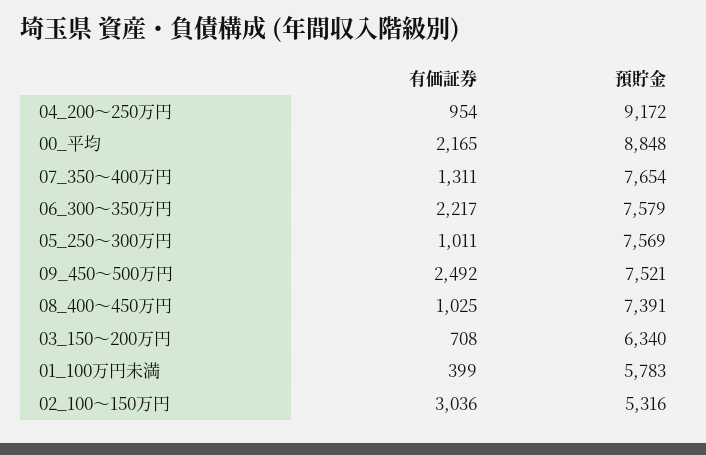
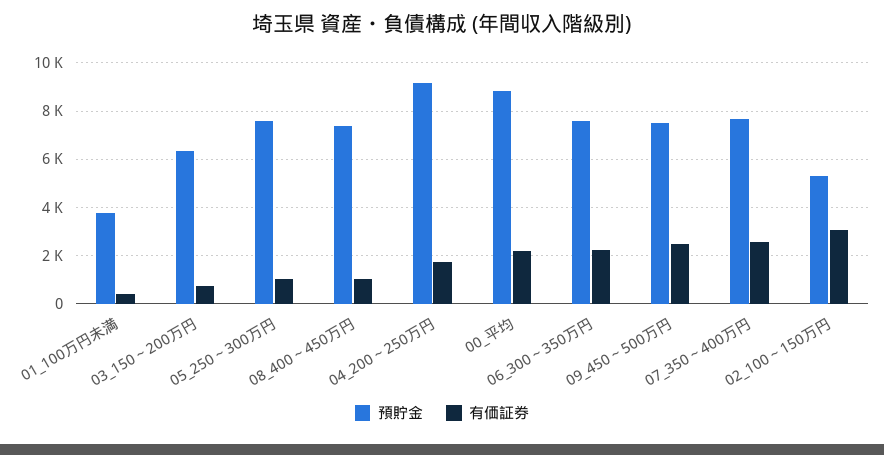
有価証券, 04_200～250万円: 954 -> 1750
有価証券, 07_350～400万円: 1311 -> 2500
預貯金, 01_100万円未満: 5783 -> 3750

